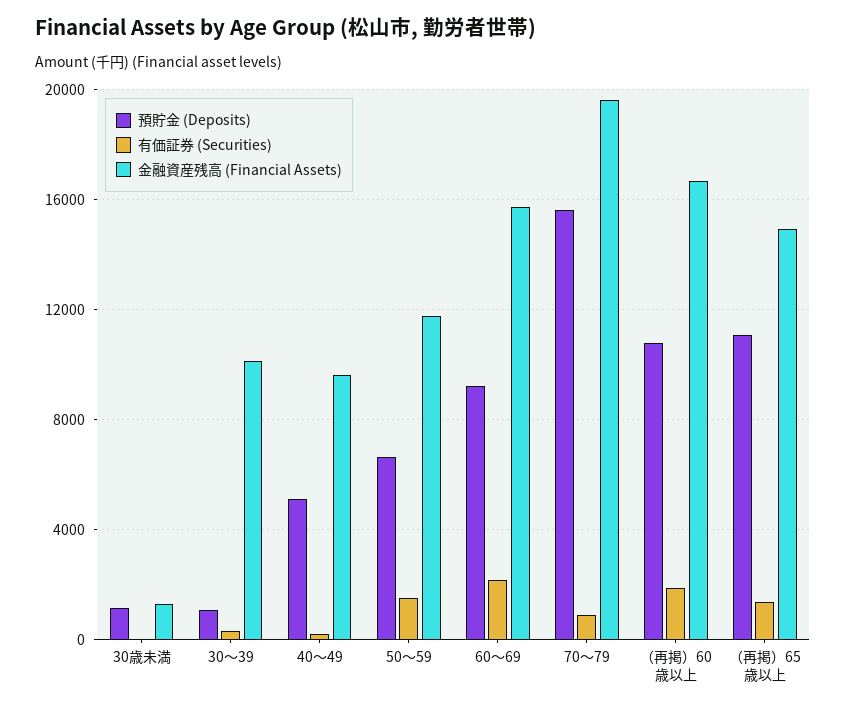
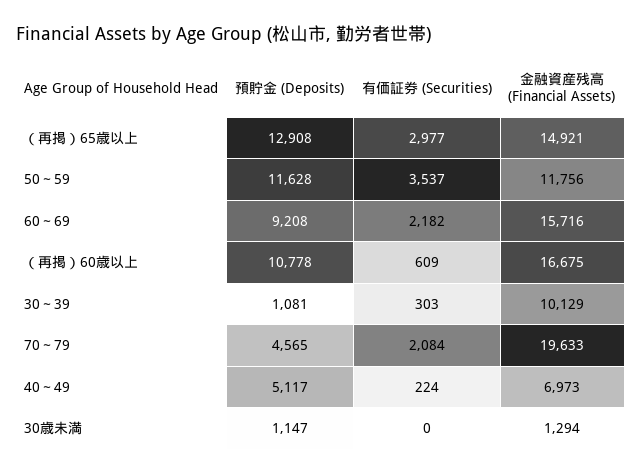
金融資産残高 (Financial Assets), 40～49: 9500 -> 6973
預貯金 (Deposits), 50～59: 6500 -> 11628
有価証券 (Securities), 50～59: 1500 -> 3537
預貯金 (Deposits), 70～79: 15500 -> 4565
有価証券 (Securities), 70～79: 1000 -> 2084
有価証券 (Securities), （再掲）60歳以上: 2000 -> 609
預貯金 (Deposits), （再掲）65歳以上: 11000 -> 12908
有価証券 (Securities), （再掲）65歳以上: 1500 -> 2977

